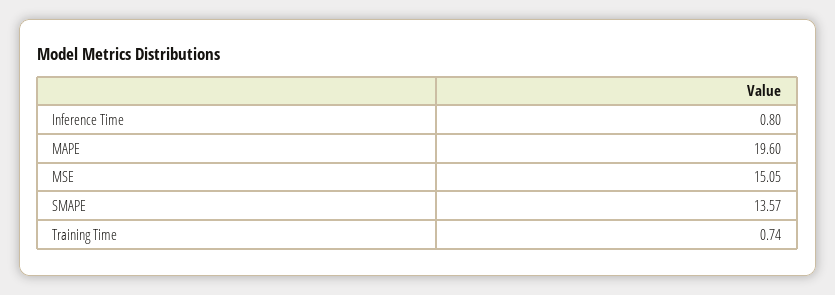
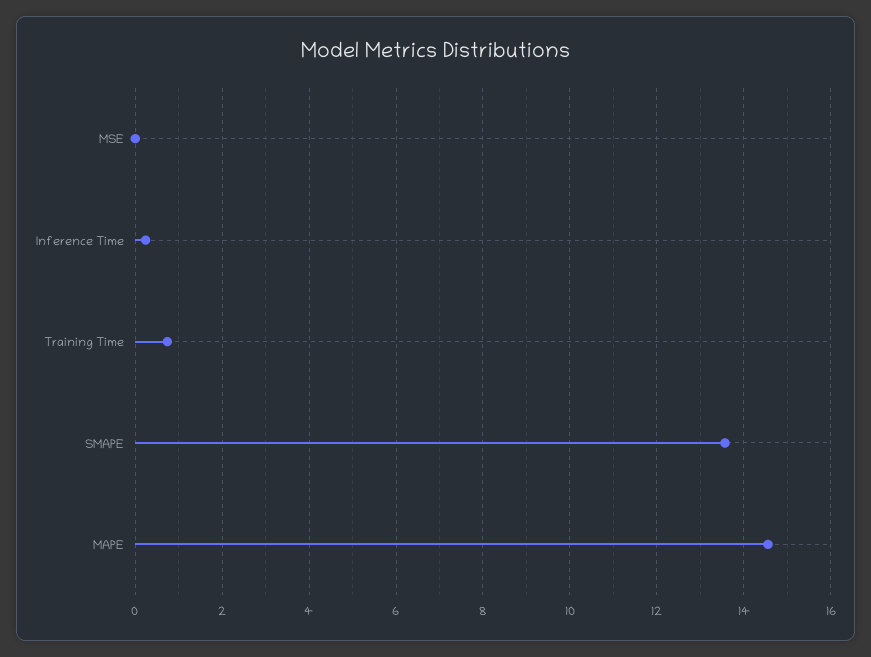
Inference Time: 0.8 -> 0.2
MAPE: 19.6 -> 14.6
MSE: 15.05 -> 0

